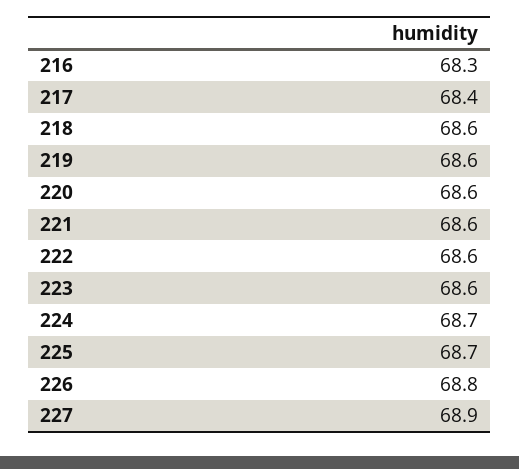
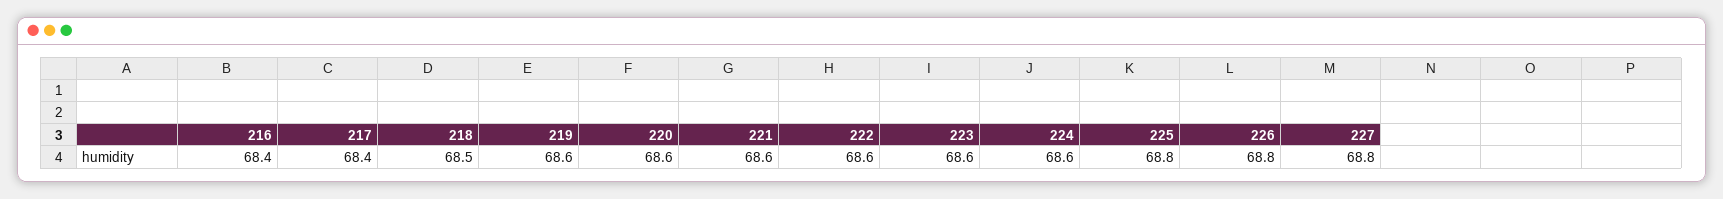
216: 68.3 -> 68.4
218: 68.6 -> 68.5
224: 68.7 -> 68.6
225: 68.7 -> 68.8
227: 68.9 -> 68.8

